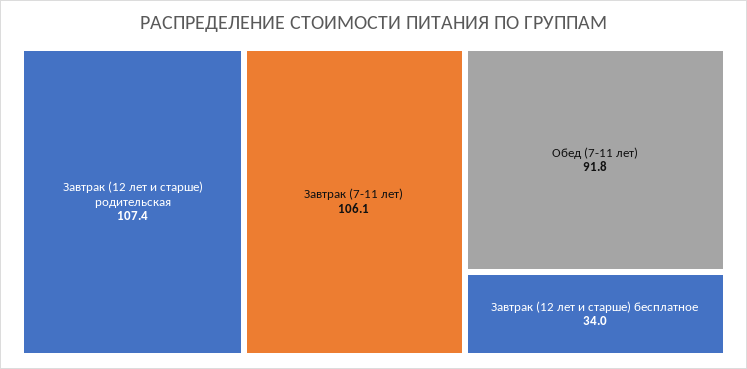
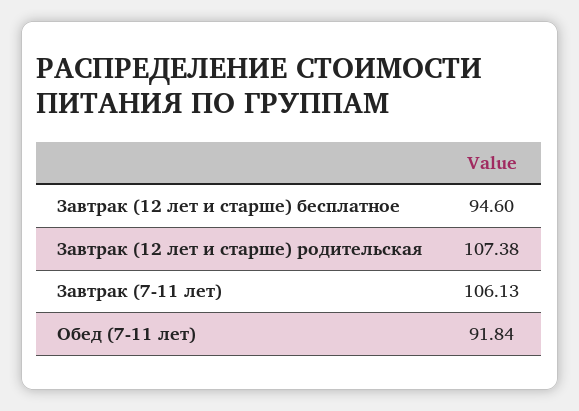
Завтрак (12 лет и старше) бесплатное: 34 -> 94.6

